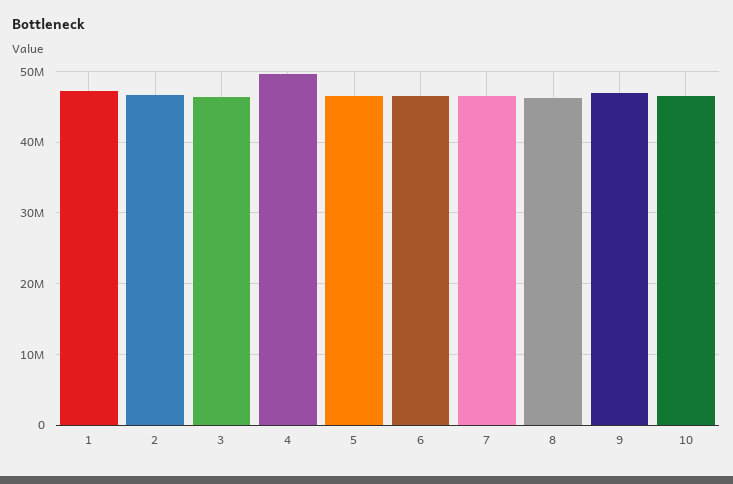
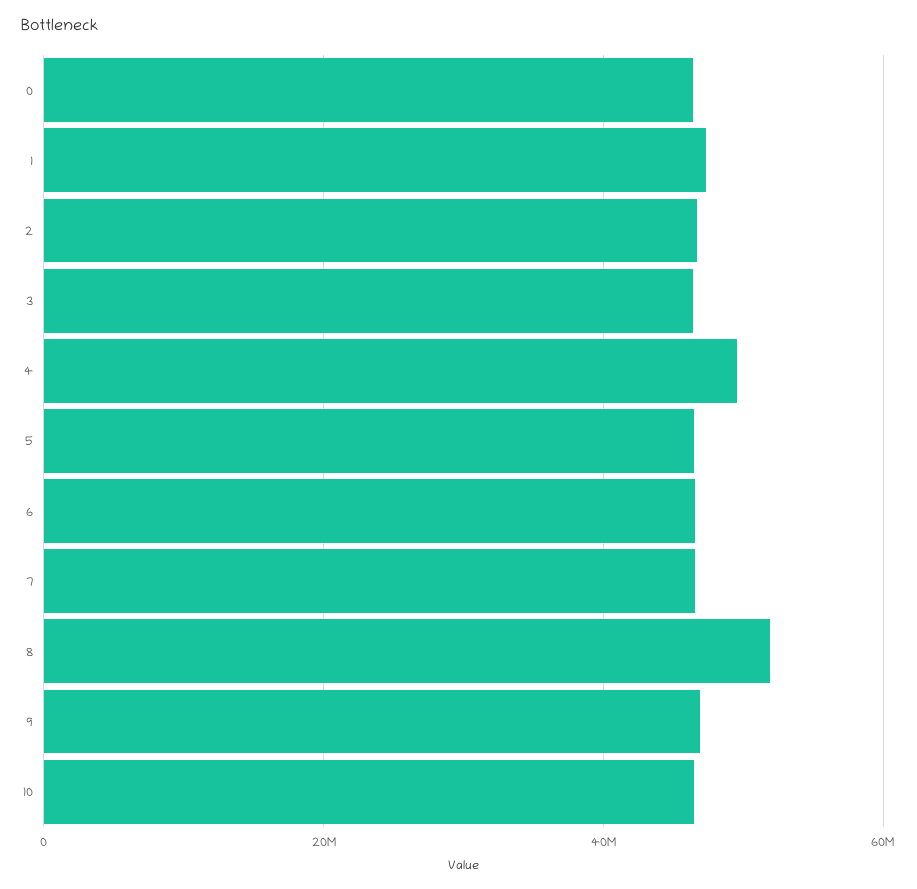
8: 46000000 -> 52000000
0: none -> 46000000

